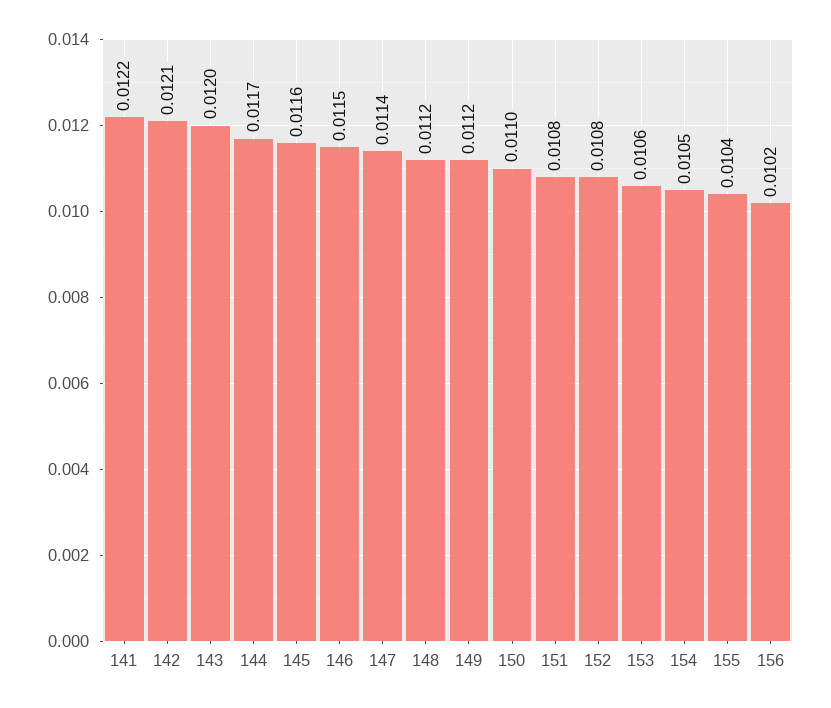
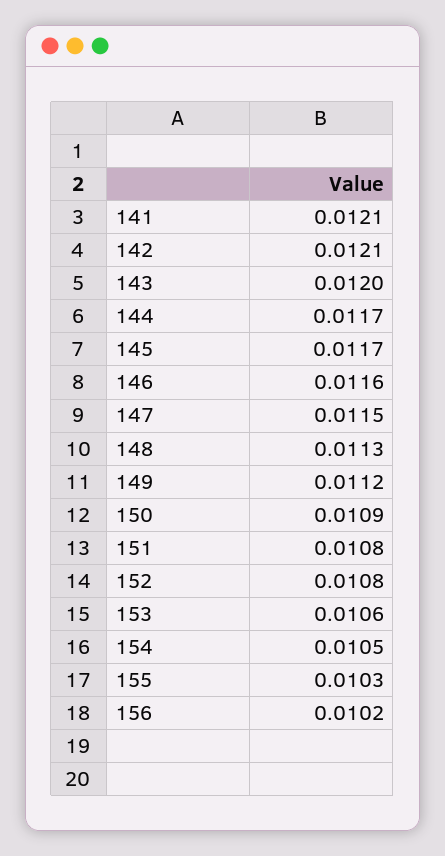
141: 0.0122 -> 0.0121
145: 0.0116 -> 0.0117
146: 0.0115 -> 0.0116
147: 0.0114 -> 0.0115
148: 0.0112 -> 0.0113
150: 0.011 -> 0.0109
155: 0.0104 -> 0.0103

